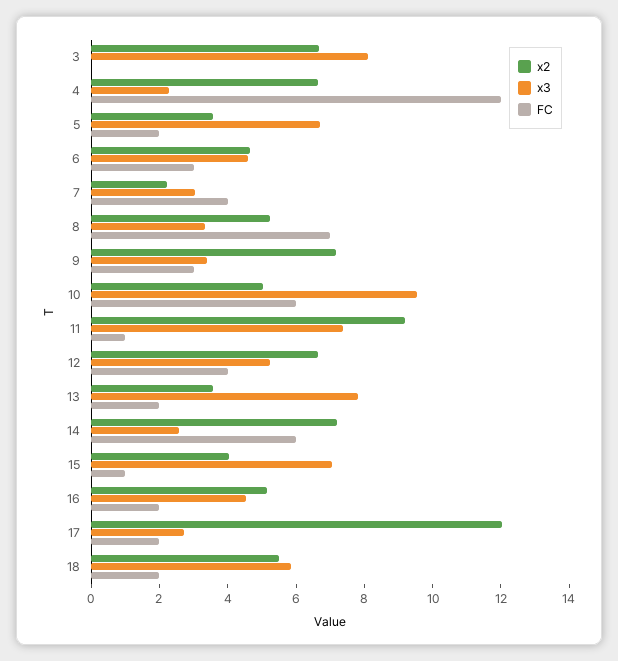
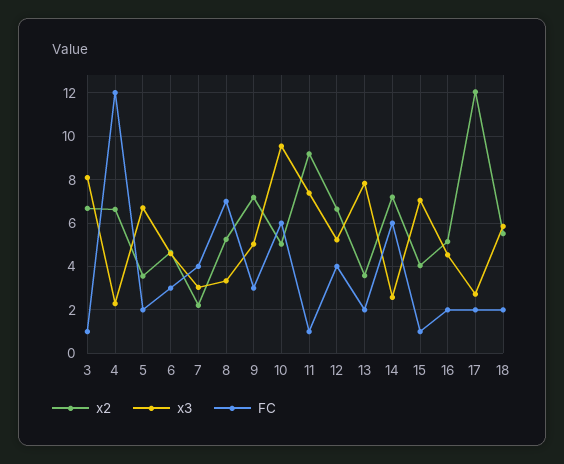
FC, 3: 0 -> 1
x3, 9: 3.5 -> 5

